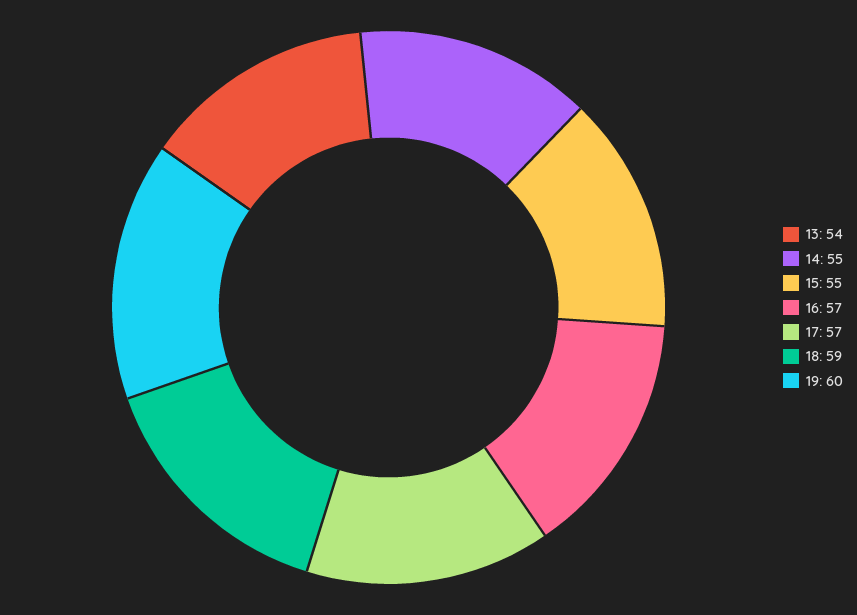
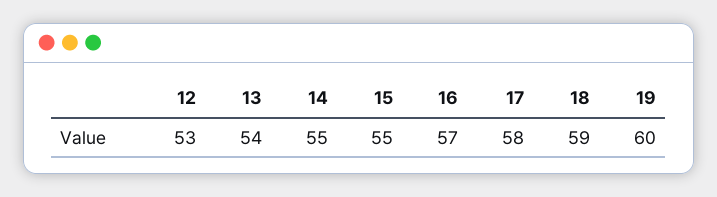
17: 57 -> 58
12: none -> 53

